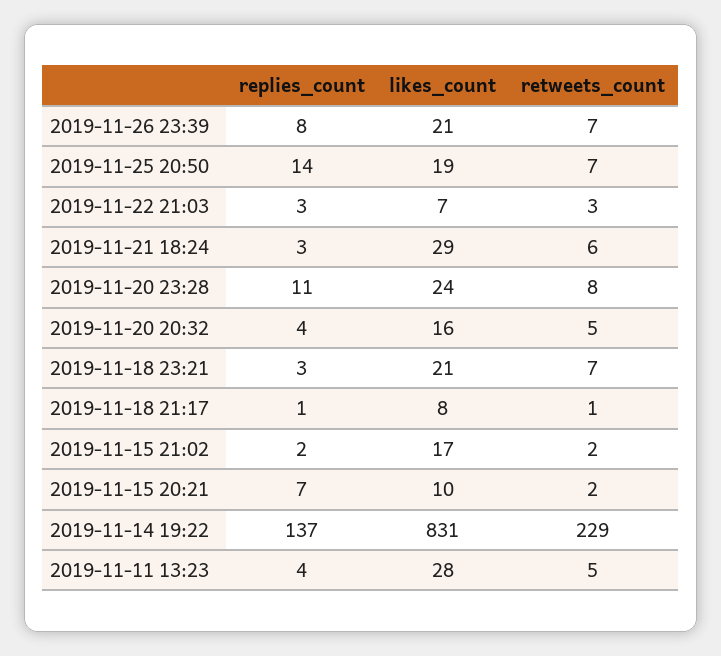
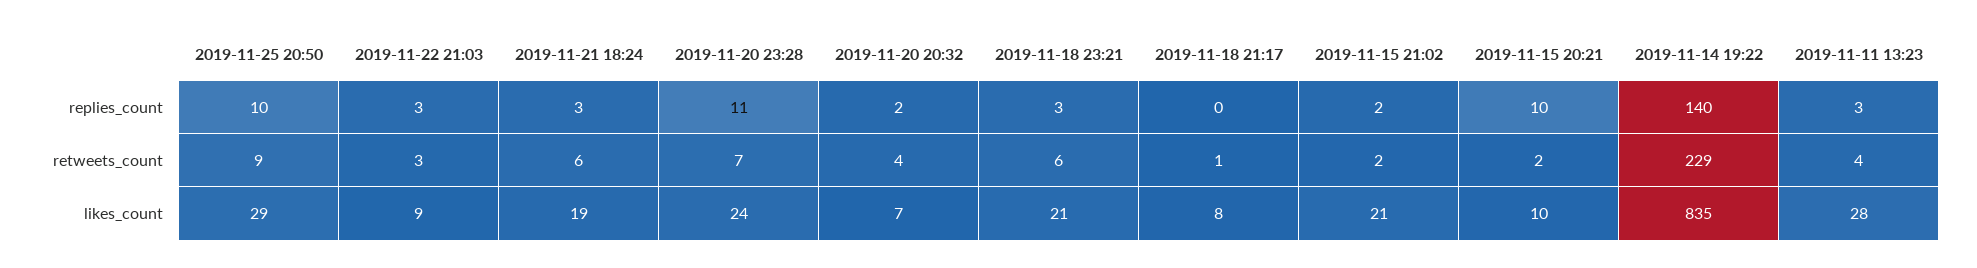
replies_count, 2019-11-26 23:39: 8 -> none
likes_count, 2019-11-26 23:39: 21 -> none
retweets_count, 2019-11-26 23:39: 7 -> none
replies_count, 2019-11-25 20:50: 14 -> 10
likes_count, 2019-11-25 20:50: 19 -> 29
retweets_count, 2019-11-25 20:50: 7 -> 9
likes_count, 2019-11-22 21:03: 7 -> 9
likes_count, 2019-11-21 18:24: 29 -> 19
retweets_count, 2019-11-20 23:28: 8 -> 7
replies_count, 2019-11-20 20:32: 4 -> 2
likes_count, 2019-11-20 20:32: 16 -> 7
retweets_count, 2019-11-20 20:32: 5 -> 4
retweets_count, 2019-11-18 23:21: 7 -> 6
replies_count, 2019-11-18 21:17: 1 -> 0
likes_count, 2019-11-15 21:02: 17 -> 21
replies_count, 2019-11-15 20:21: 7 -> 10
replies_count, 2019-11-14 19:22: 137 -> 140
likes_count, 2019-11-14 19:22: 831 -> 835
replies_count, 2019-11-11 13:23: 4 -> 3
retweets_count, 2019-11-11 13:23: 5 -> 4

